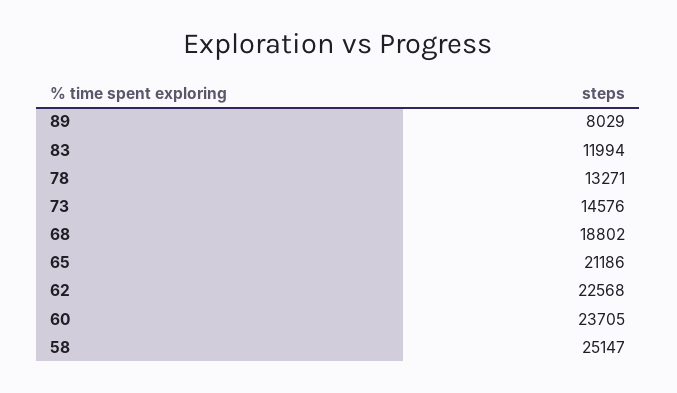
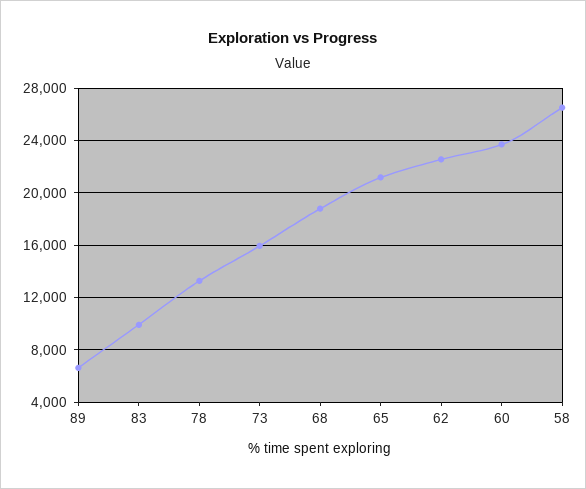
89: 8029 -> 6500
83: 11994 -> 10000
73: 14576 -> 16000
58: 25147 -> 26500

